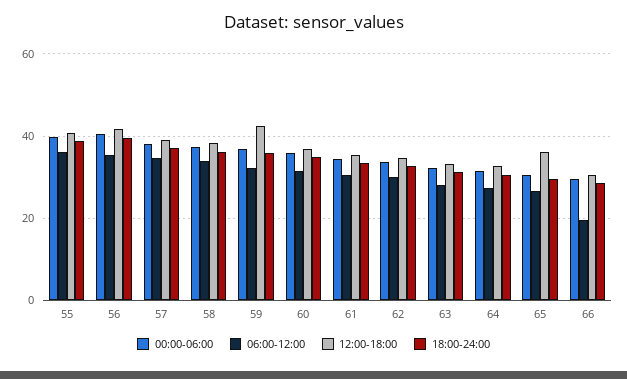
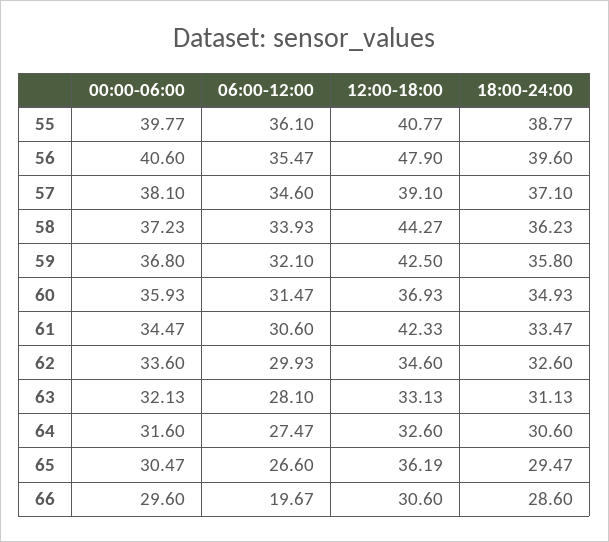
12:00-18:00, 56: 42 -> 47.9
12:00-18:00, 58: 38 -> 44.27
12:00-18:00, 61: 36 -> 42.33

